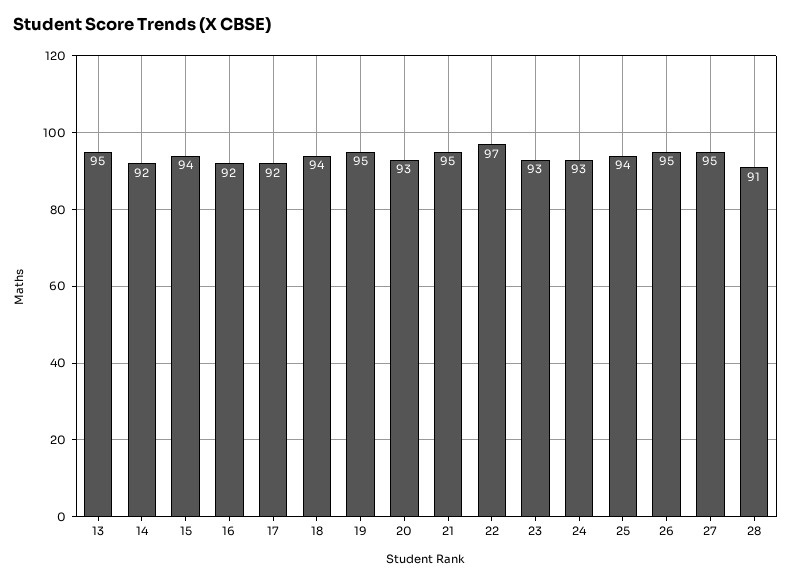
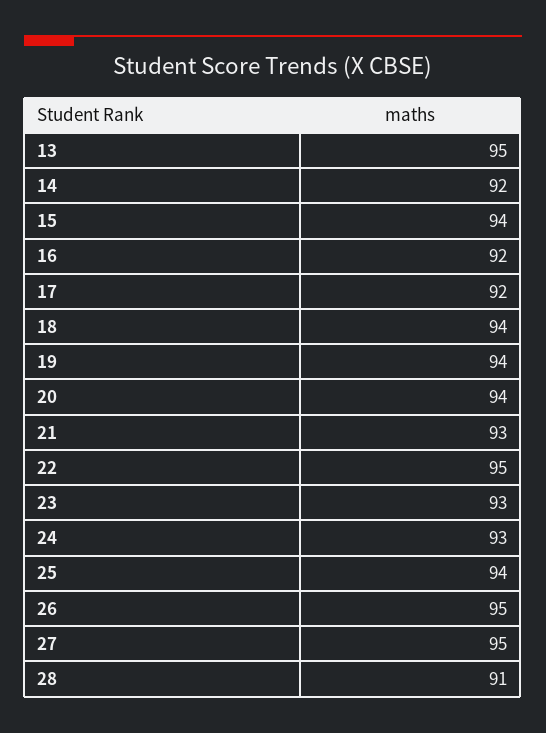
19: 95 -> 94
20: 93 -> 94
21: 95 -> 93
22: 97 -> 95

